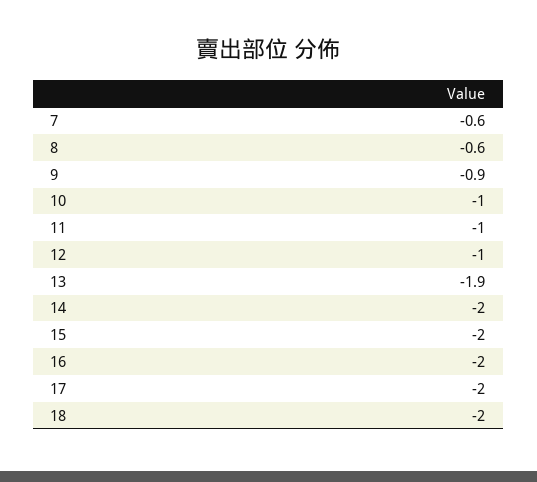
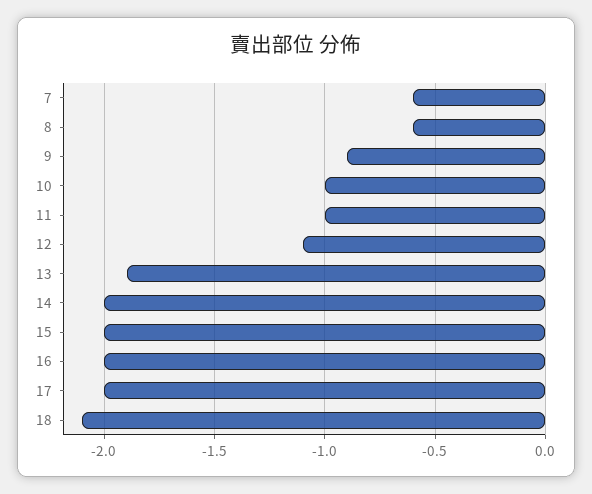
12: -1 -> -1.1
18: -2 -> -2.1

